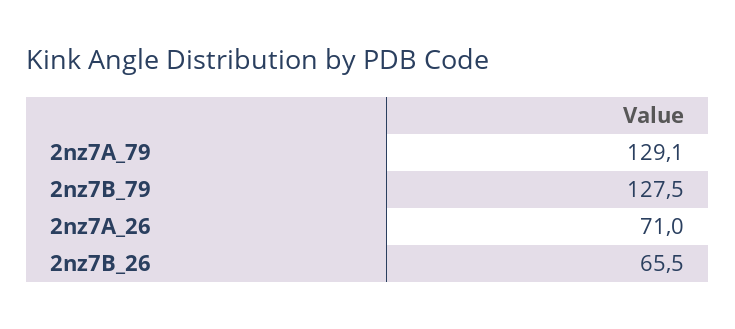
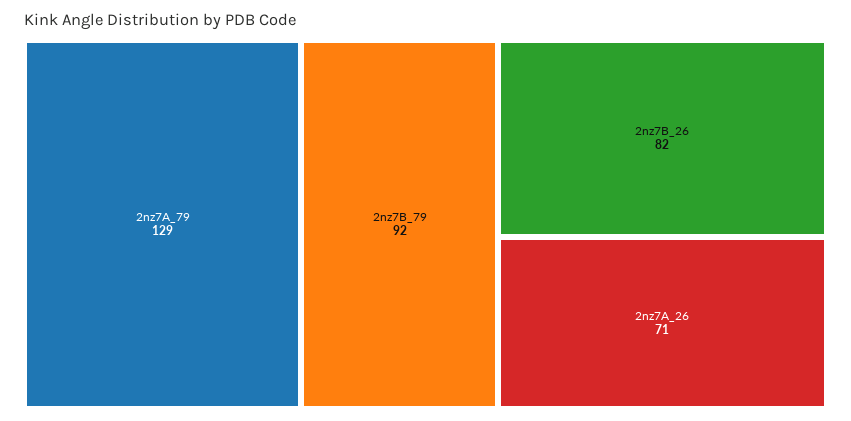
2nz7B_79: 127.5 -> 92
2nz7B_26: 65.5 -> 82

